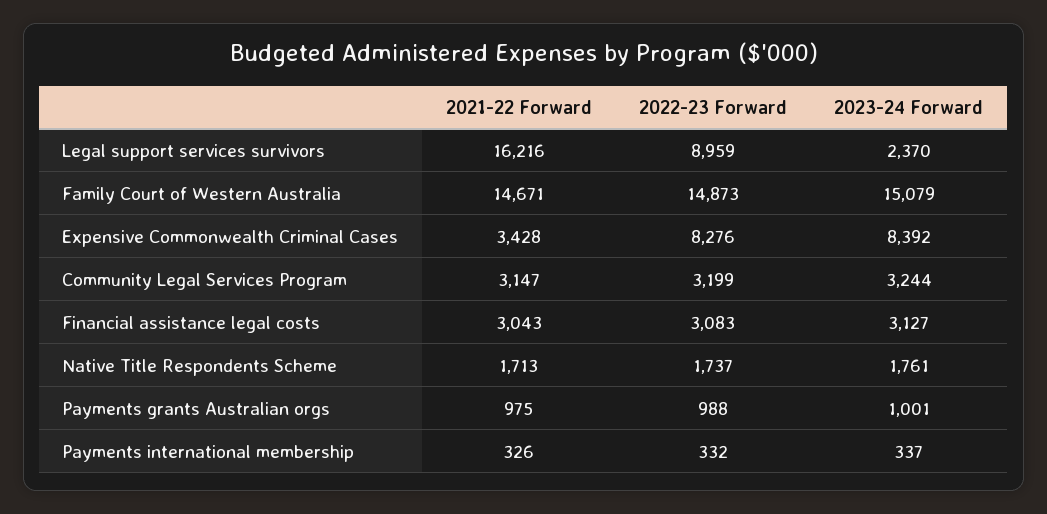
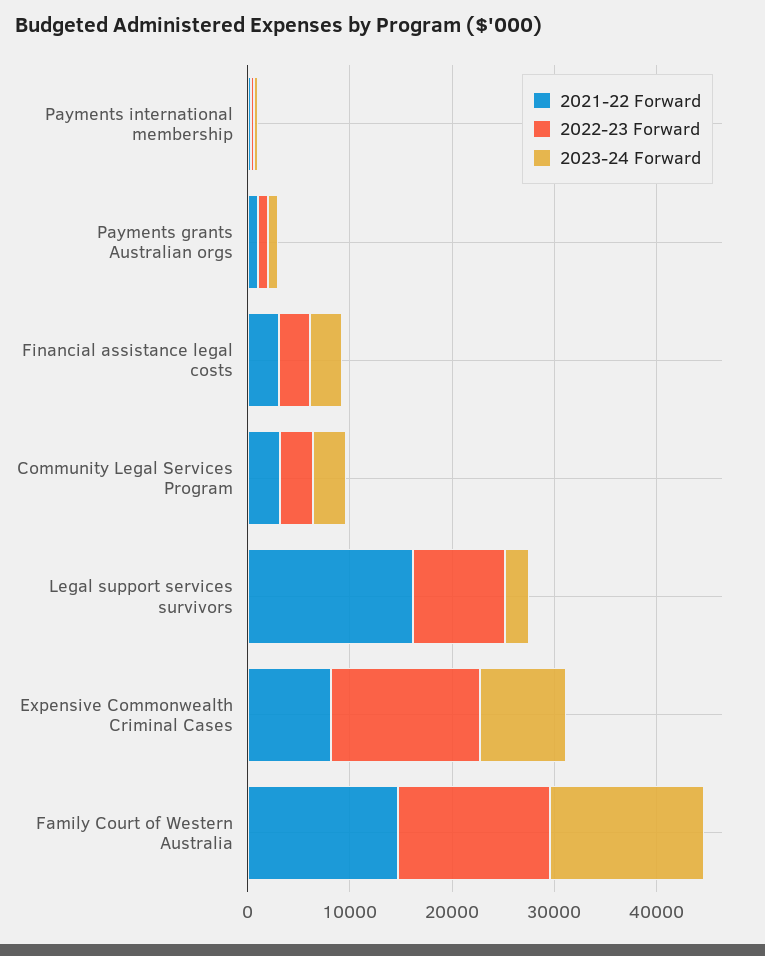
2021-22 Forward, Expensive Commonwealth Criminal Cases: 3428 -> 8000
2022-23 Forward, Expensive Commonwealth Criminal Cases: 8276 -> 14000
2021-22 Forward, Native Title Respondents Scheme: 1713 -> none
2022-23 Forward, Native Title Respondents Scheme: 1737 -> none
2023-24 Forward, Native Title Respondents Scheme: 1761 -> none

